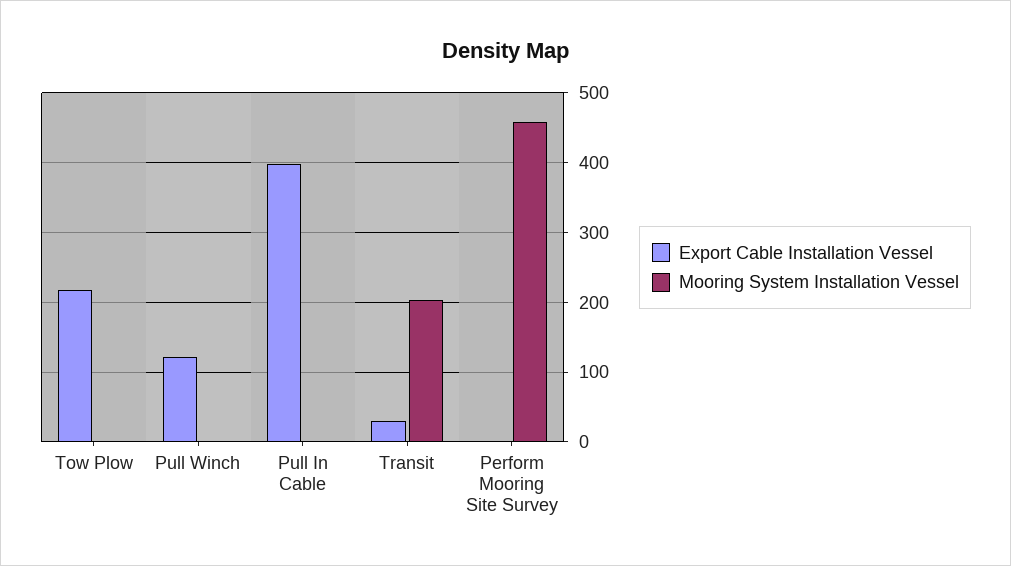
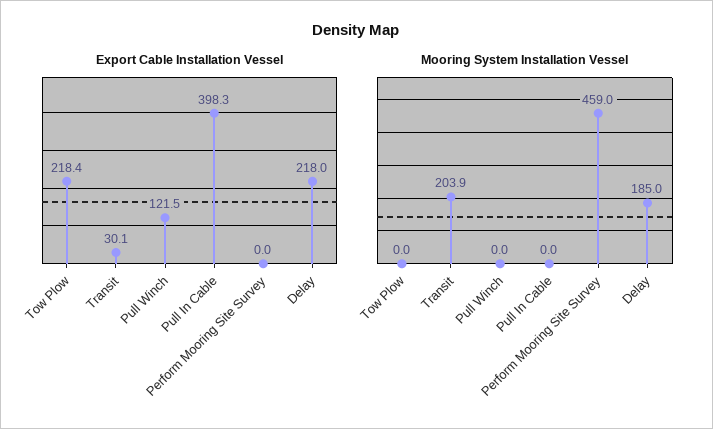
Export Cable Installation Vessel, Delay: none -> 218
Mooring System Installation Vessel, Delay: none -> 185

